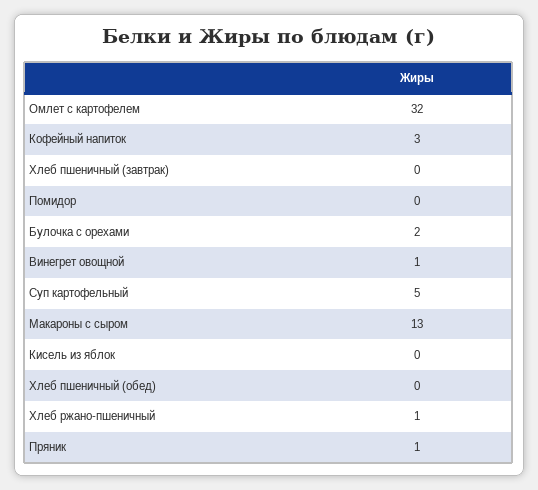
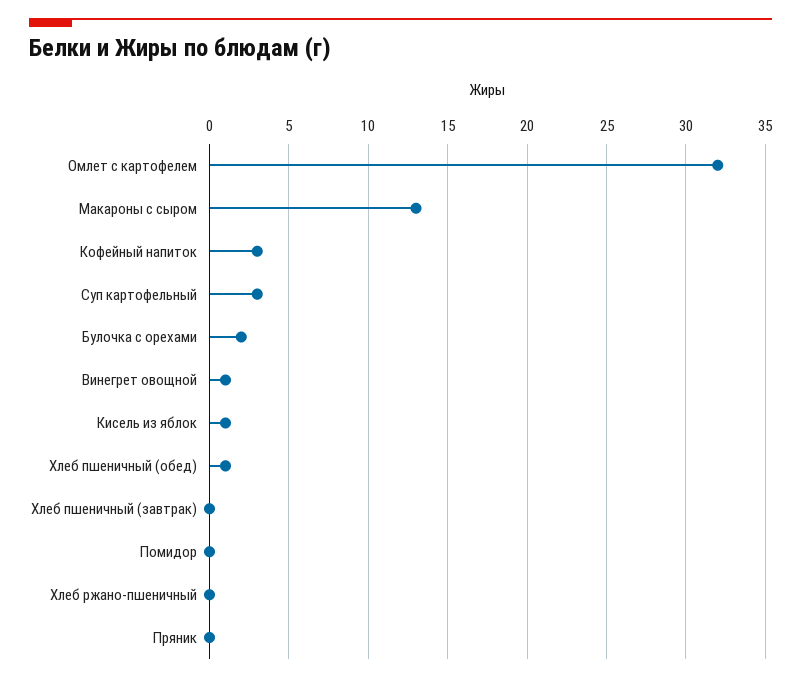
Суп картофельный: 5 -> 3
Кисель из яблок: 0 -> 1
Хлеб пшеничный (обед): 0 -> 1
Хлеб ржано-пшеничный: 1 -> 0
Пряник: 1 -> 0

